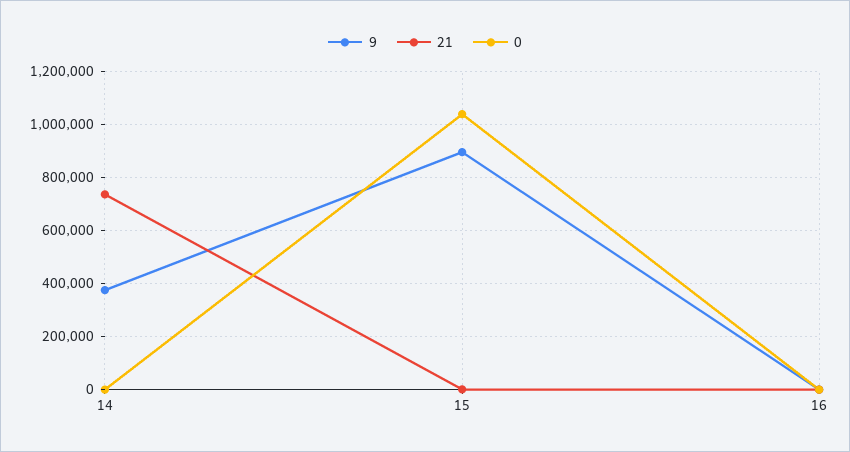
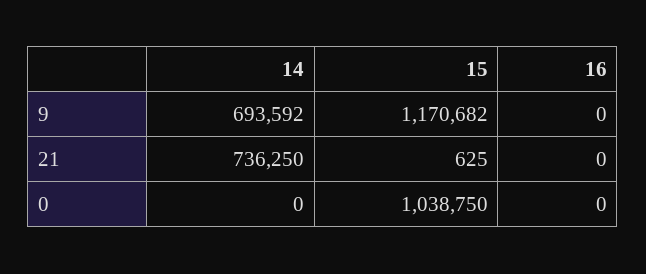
9, 14: 375000 -> 693592
9, 15: 900000 -> 1170682

